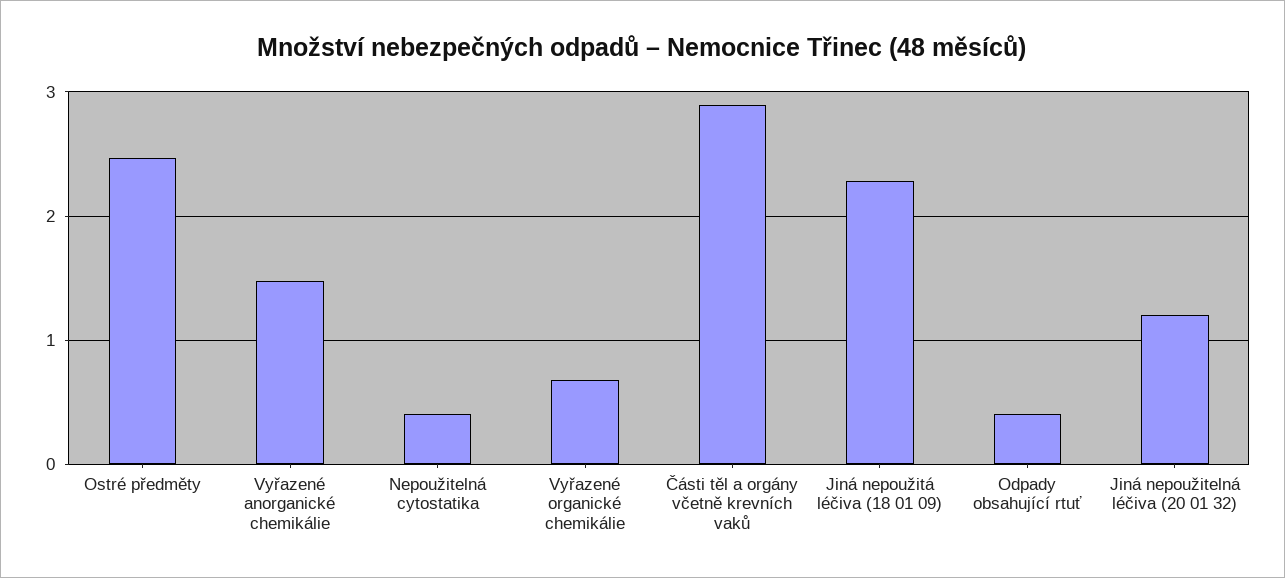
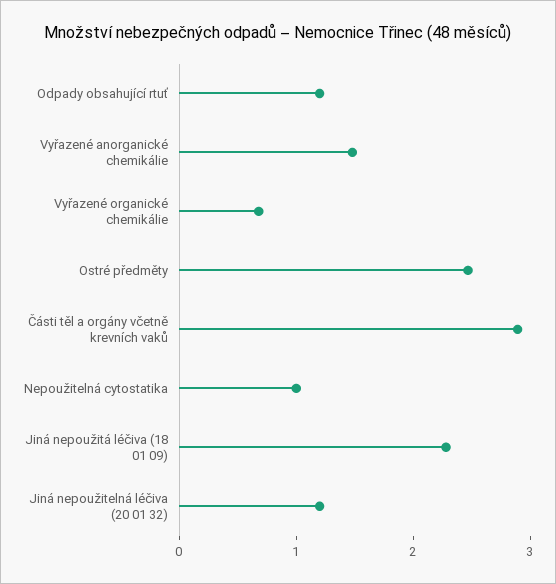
Nepoužitelná cytostatika: 0.4 -> 1
Odpady obsahující rtuť: 0.4 -> 1.2

